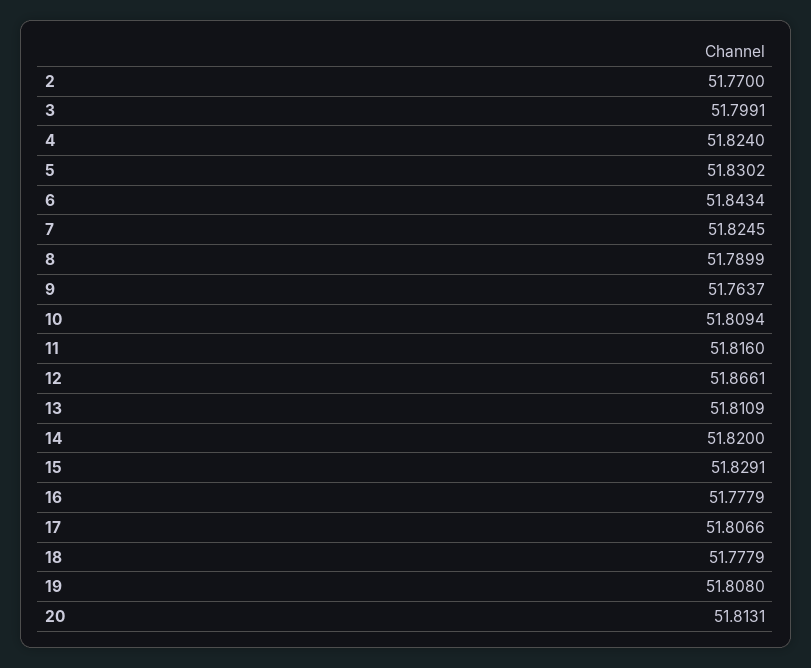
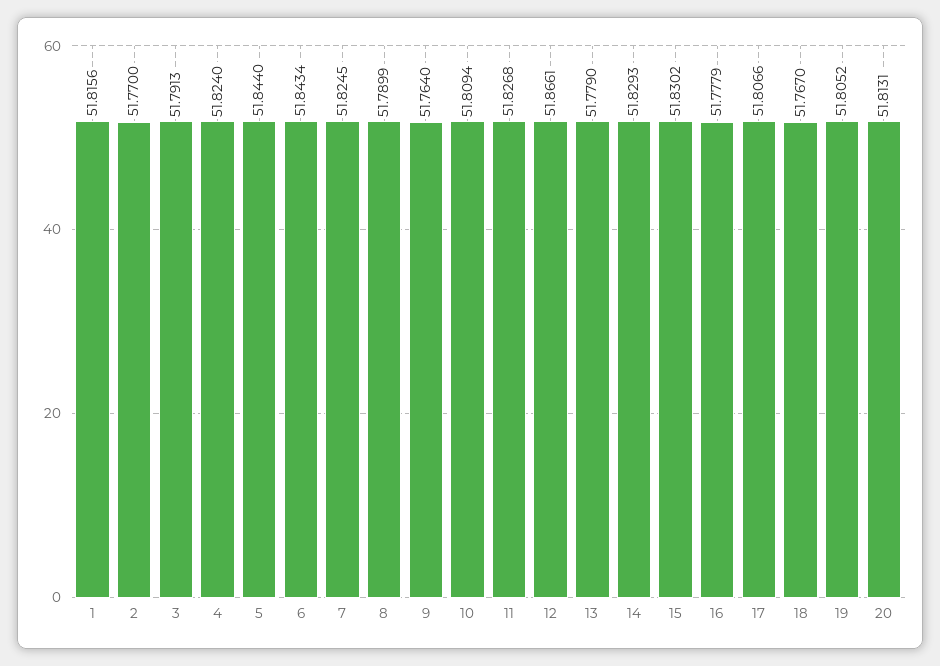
3: 51.7991 -> 51.7913
5: 51.8302 -> 51.844
9: 51.7637 -> 51.764
11: 51.816 -> 51.8268
13: 51.8109 -> 51.779
14: 51.82 -> 51.8293
15: 51.8291 -> 51.8302
18: 51.7779 -> 51.767
19: 51.808 -> 51.8052
1: none -> 51.8156

